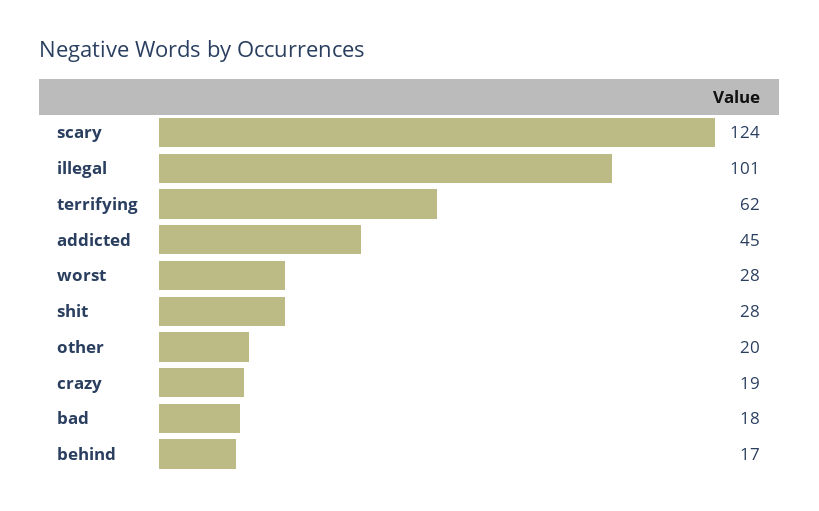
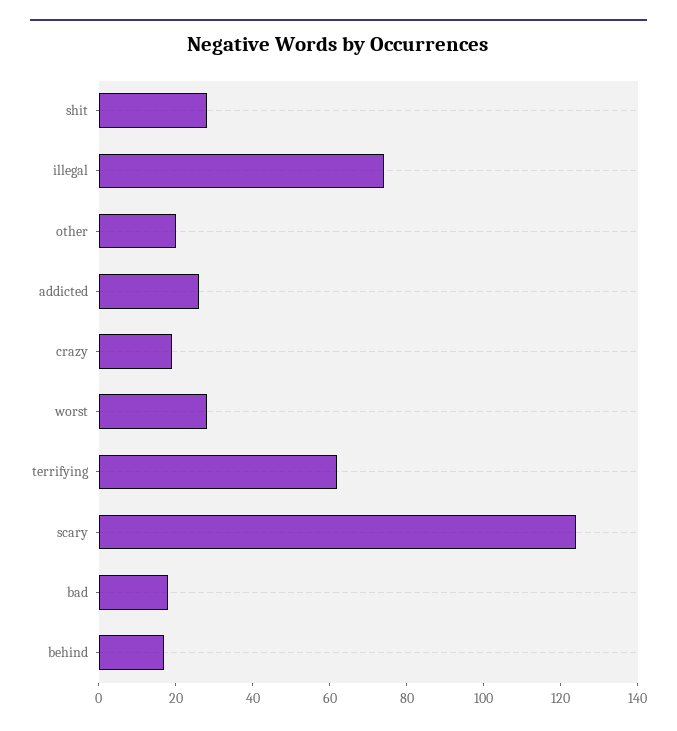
illegal: 101 -> 75
addicted: 45 -> 25

